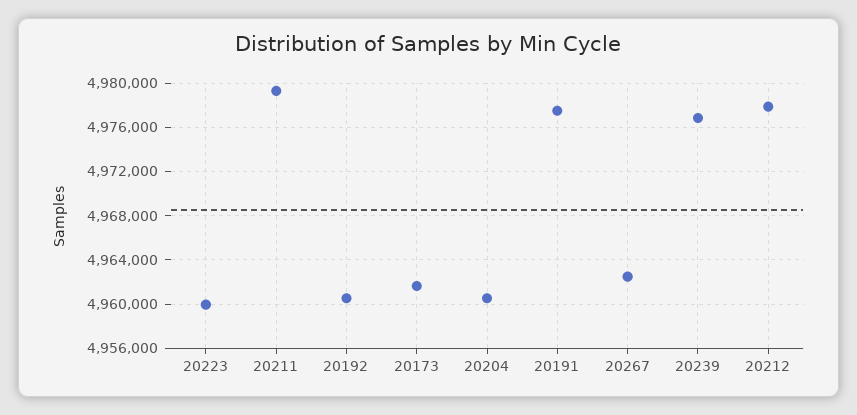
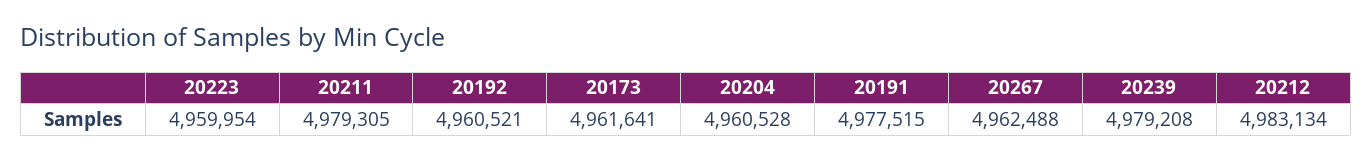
20239: 4977000 -> 4979208
20212: 4978000 -> 4983134

